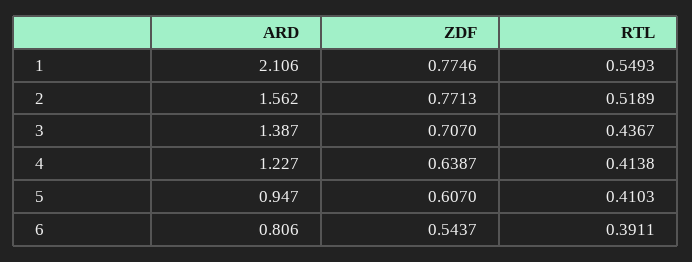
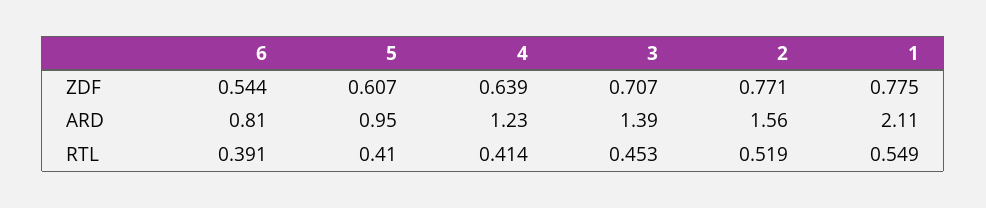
RTL, 3: 0.4367 -> 0.453

